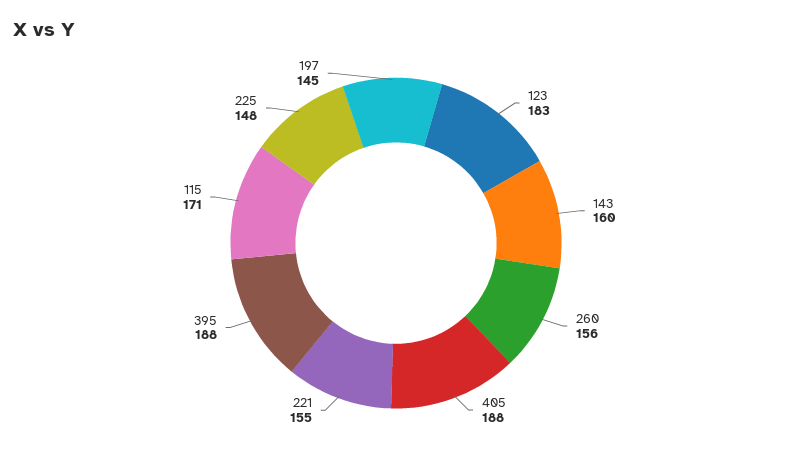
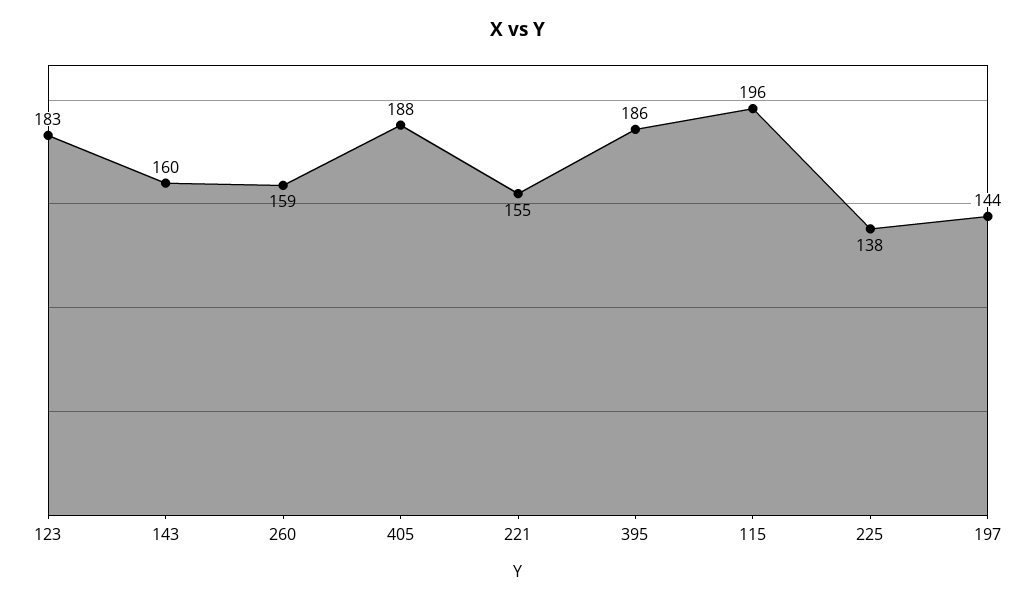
260: 156 -> 159
395: 188 -> 186
115: 171 -> 196
225: 148 -> 138
197: 145 -> 144

